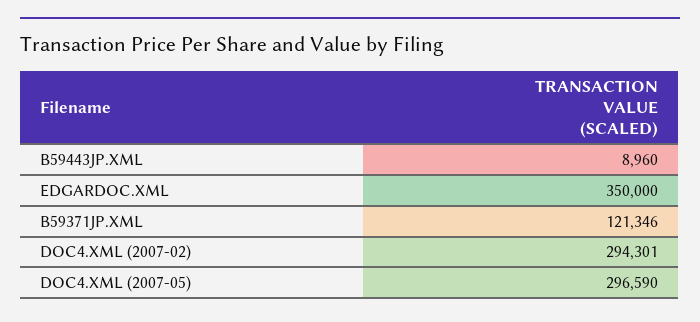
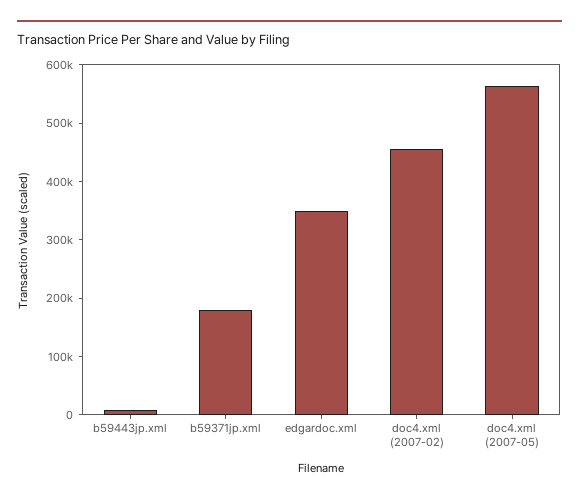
B59371JP.XML: 121346 -> 180000
DOC4.XML (2007-02): 294301 -> 460000
DOC4.XML (2007-05): 296590 -> 560000

